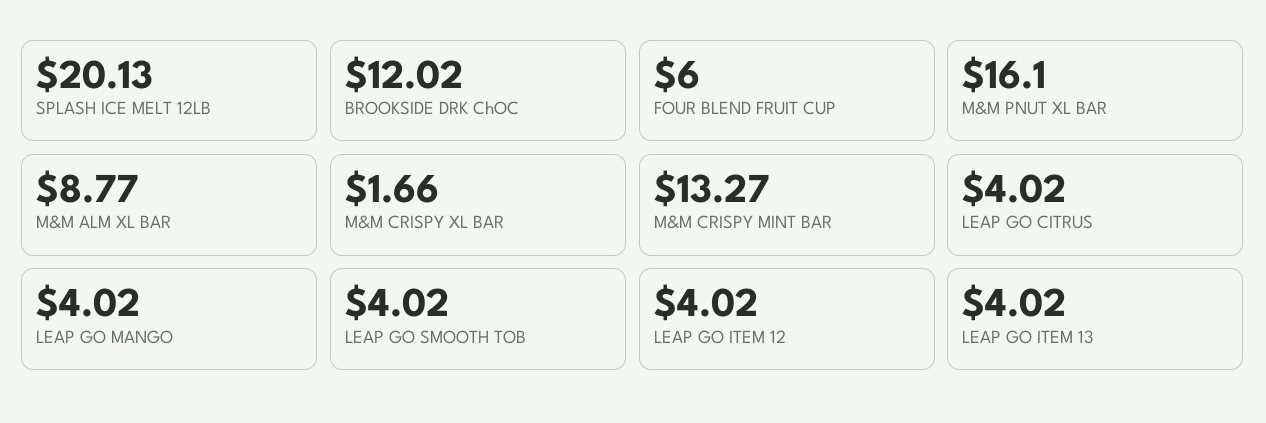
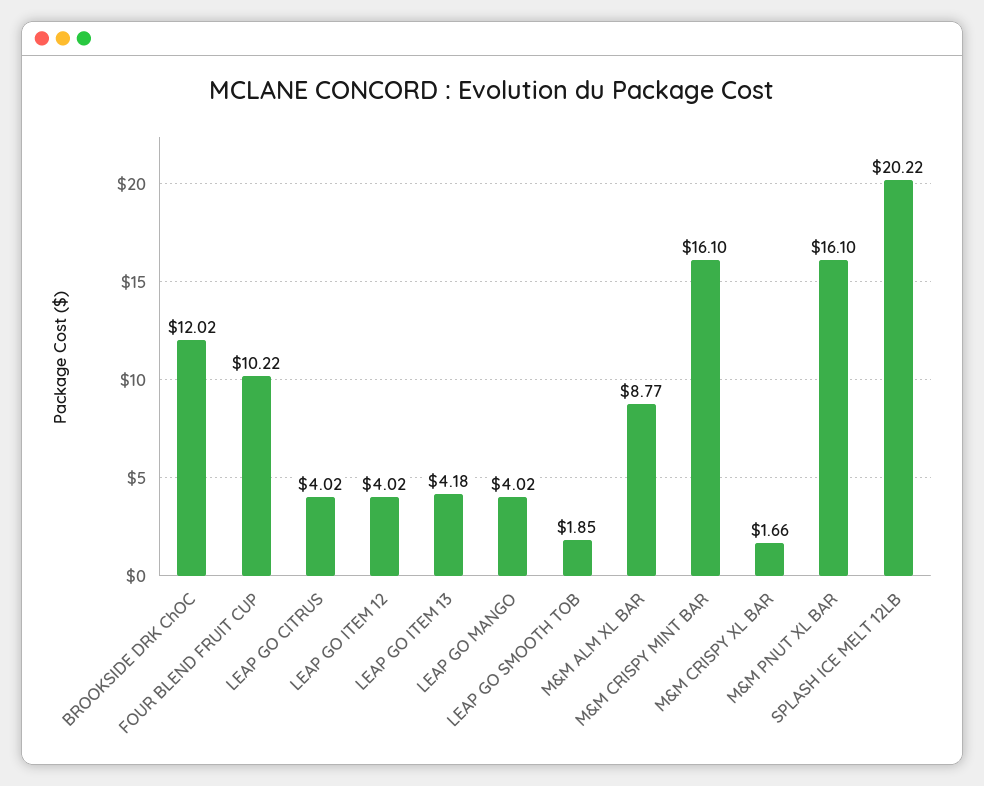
SPLASH ICE MELT 12LB: 20.13 -> 20.22
FOUR BLEND FRUIT CUP: 6 -> 10.22
M&M CRISPY MINT BAR: 13.27 -> 16.1
LEAP GO SMOOTH TOB: 4.02 -> 1.85
LEAP GO ITEM 13: 4.02 -> 4.18

